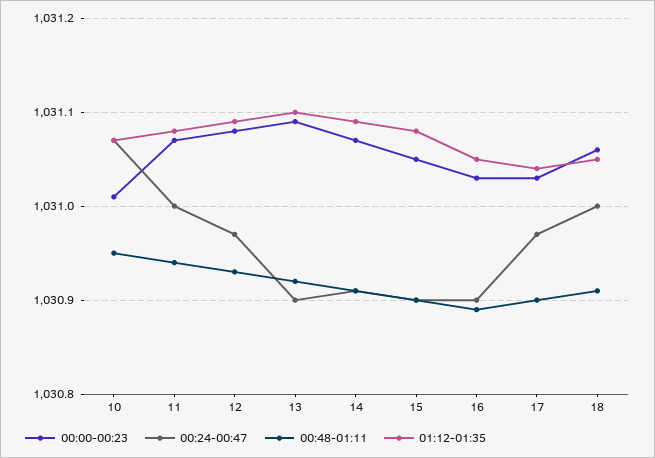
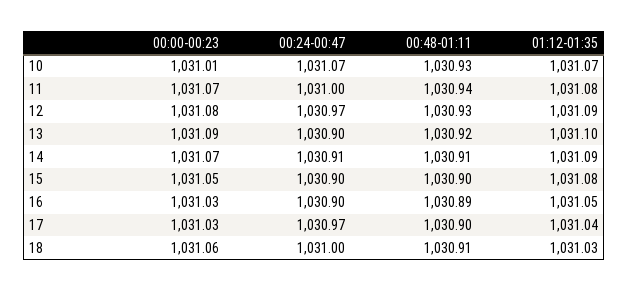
00:48-01:11, 10: 1030.95 -> 1030.93
01:12-01:35, 18: 1031.05 -> 1031.03

